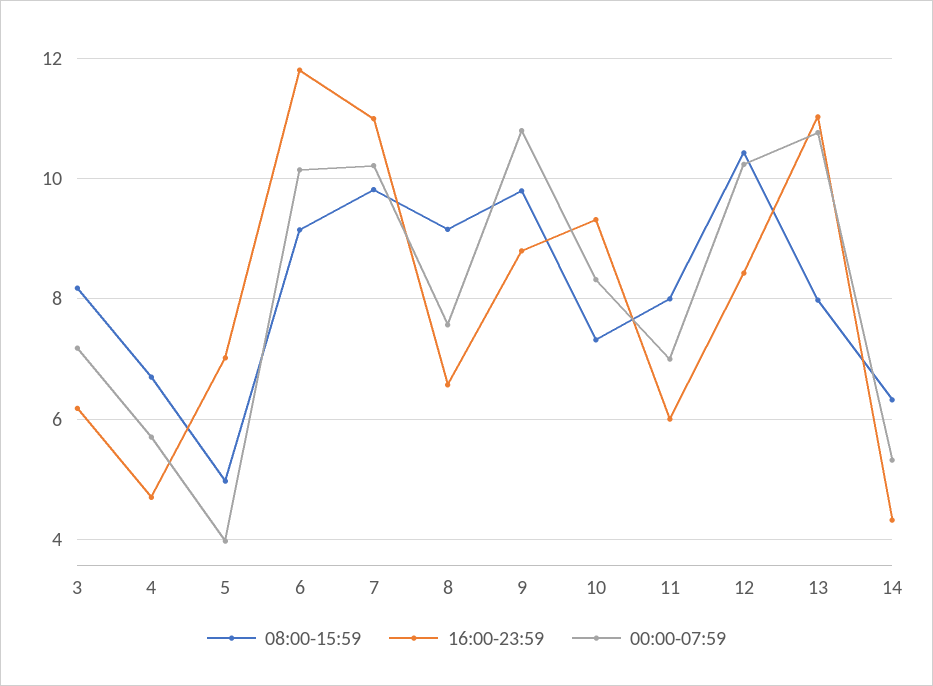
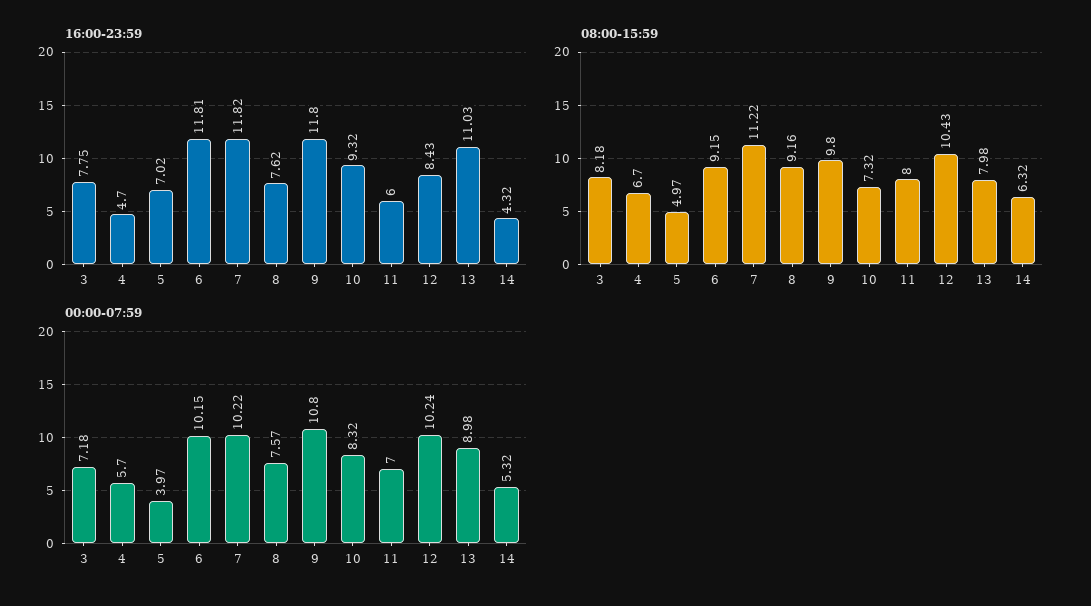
16:00-23:59, 3: 6.2 -> 7.75
08:00-15:59, 7: 9.8 -> 11.22
16:00-23:59, 7: 11 -> 11.82
16:00-23:59, 8: 6.6 -> 7.62
16:00-23:59, 9: 8.8 -> 11.8
00:00-07:59, 13: 10.8 -> 8.98

